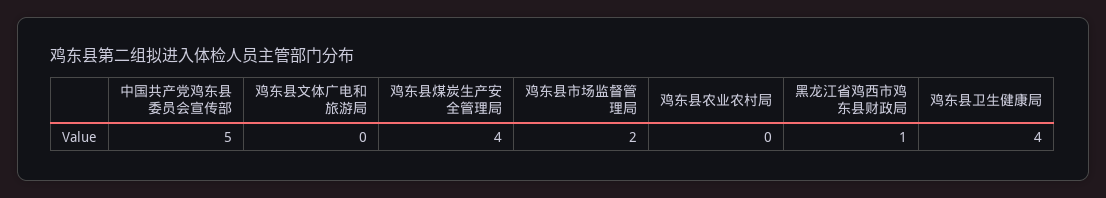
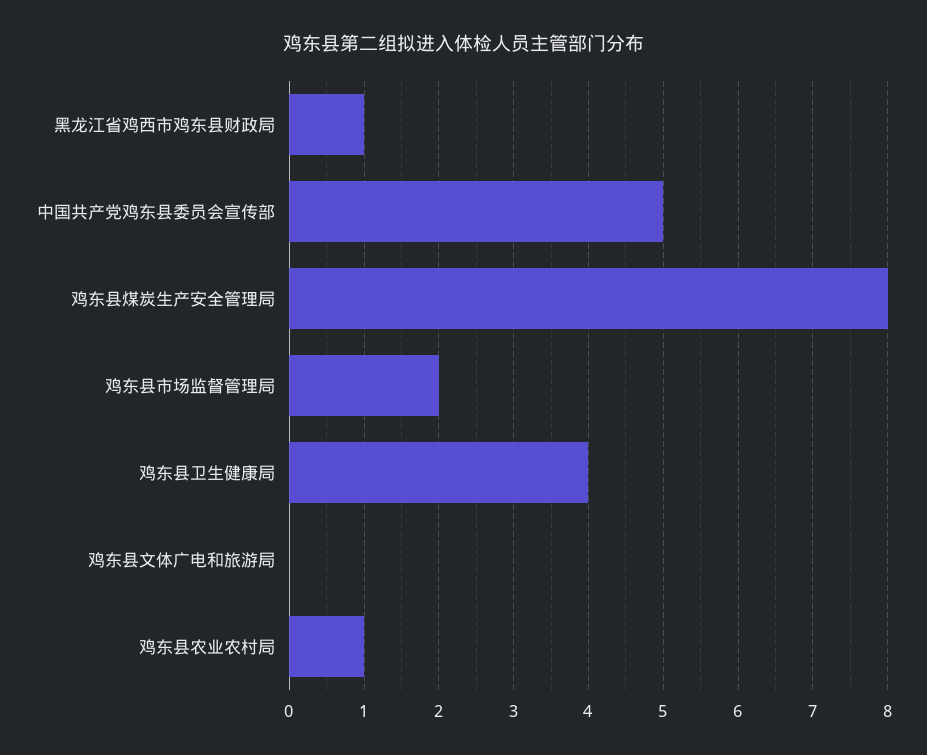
鸡东县煤炭生产安全管理局: 4 -> 8
鸡东县农业农村局: 0 -> 1

